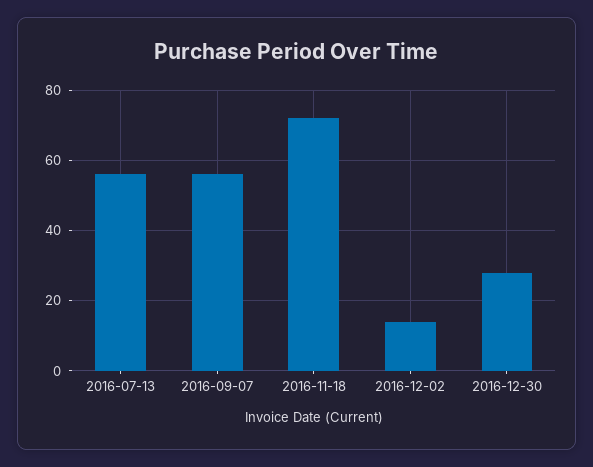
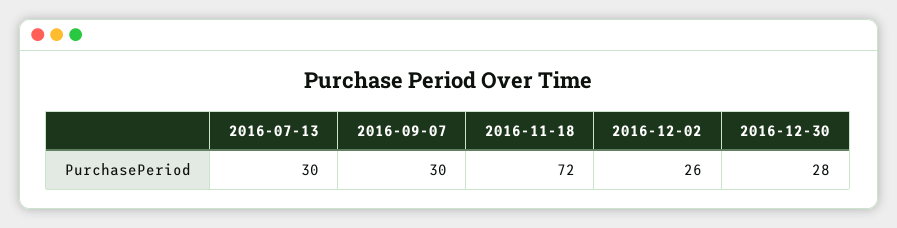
2016-07-13: 55 -> 30
2016-09-07: 55 -> 30
2016-12-02: 15 -> 26

